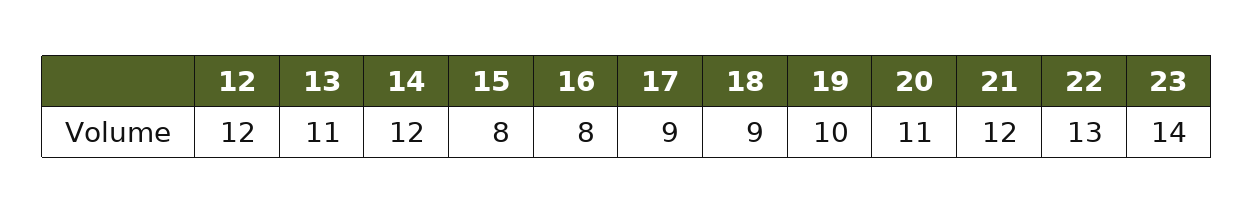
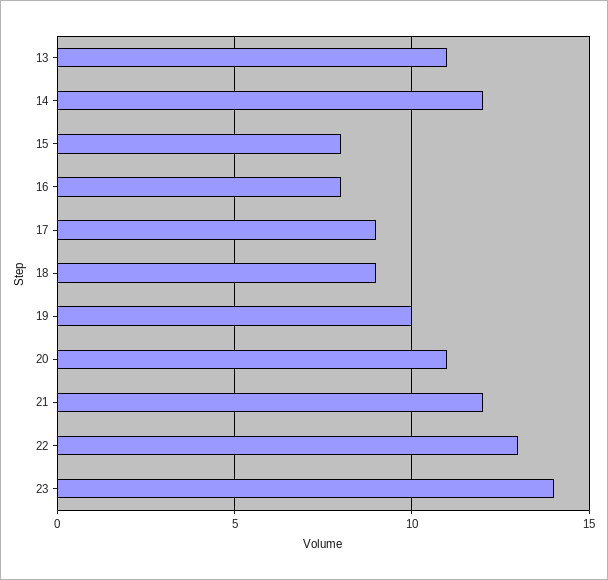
12: 12 -> none

